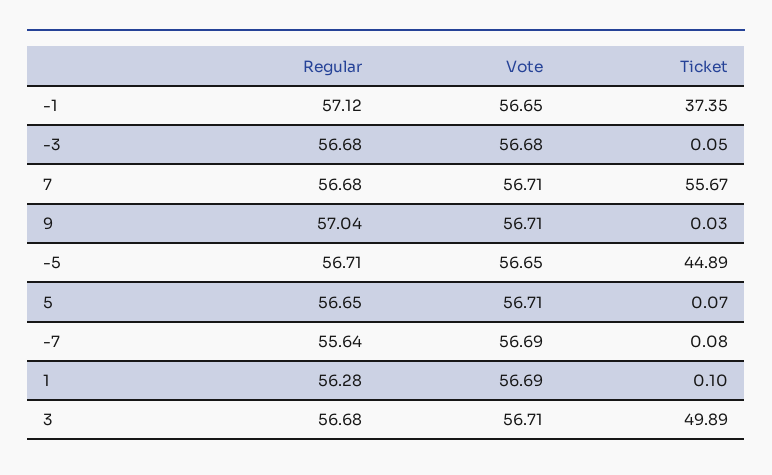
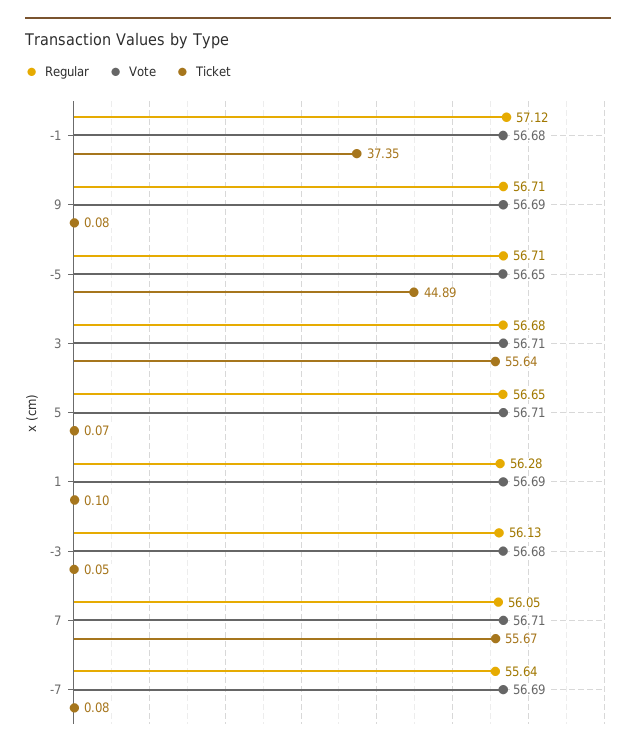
Vote, -1: 56.65 -> 56.68
Regular, -3: 56.68 -> 56.13
Regular, 7: 56.68 -> 56.05
Regular, 9: 57.04 -> 56.71
Vote, 9: 56.71 -> 56.69
Ticket, 9: 0.03 -> 0.08
Ticket, 3: 49.89 -> 55.64

